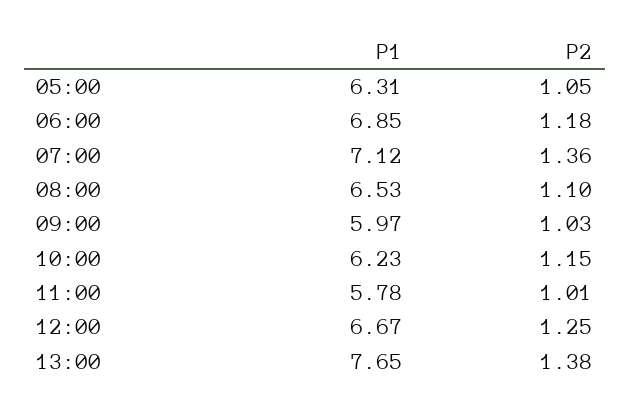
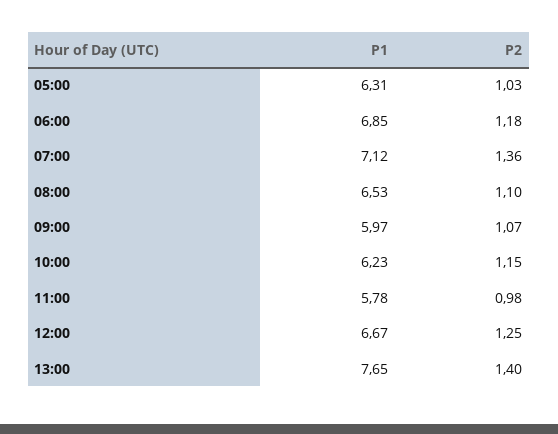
P2, 05:00: 1.05 -> 1.03
P2, 09:00: 1.03 -> 1.07
P2, 11:00: 1.01 -> 0.98
P2, 13:00: 1.38 -> 1.4

